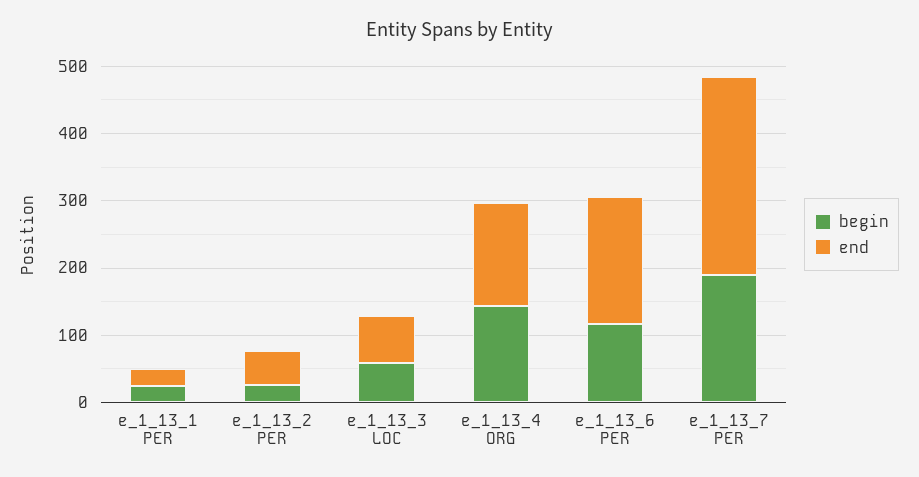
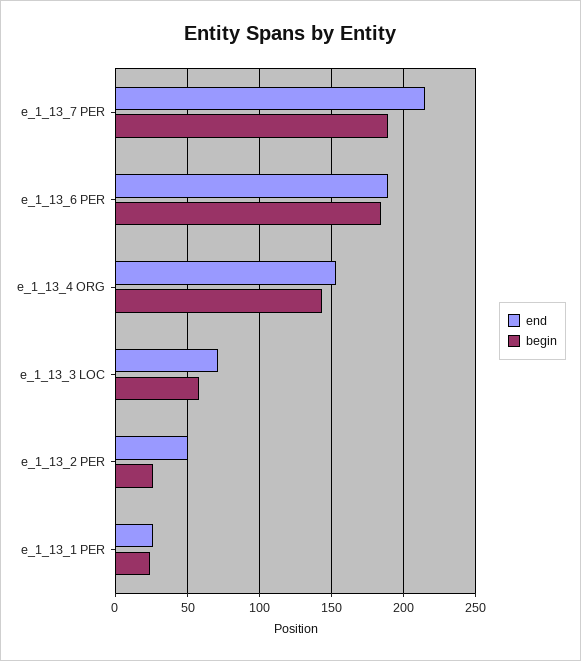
begin, e_1_13_6 PER: 120 -> 185
end, e_1_13_7 PER: 300 -> 215

